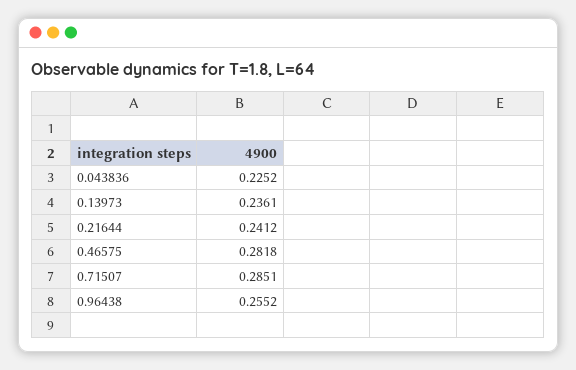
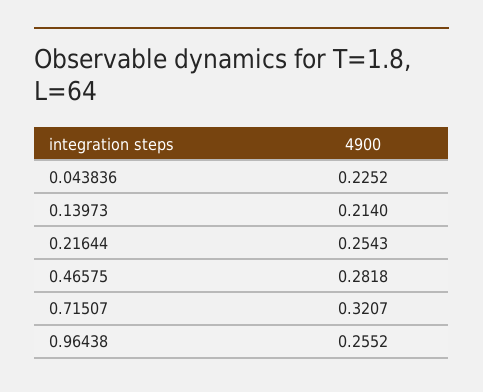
0.13973: 0.2361 -> 0.214
0.21644: 0.2412 -> 0.2543
0.71507: 0.2851 -> 0.3207

